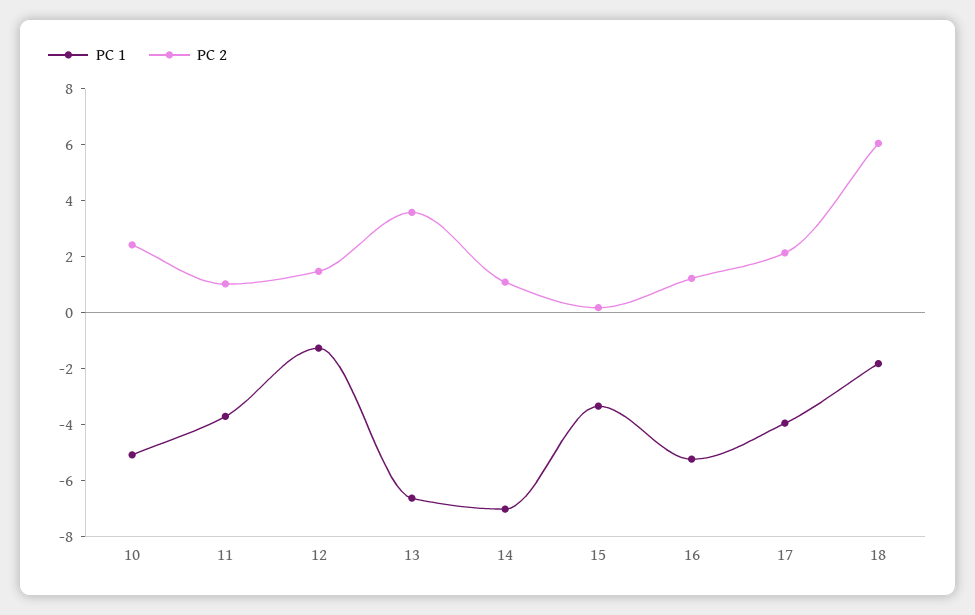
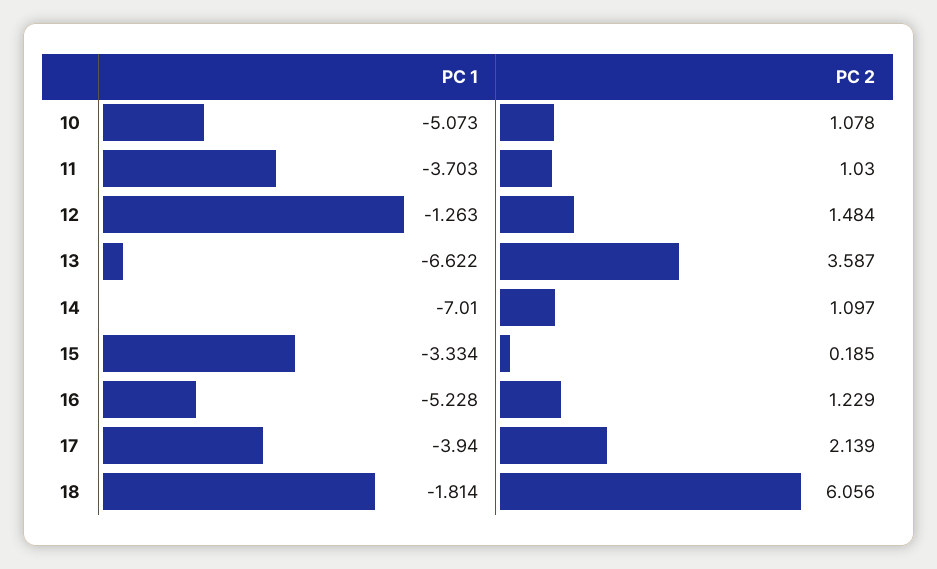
PC 2, 10: 2.5 -> 1.078

